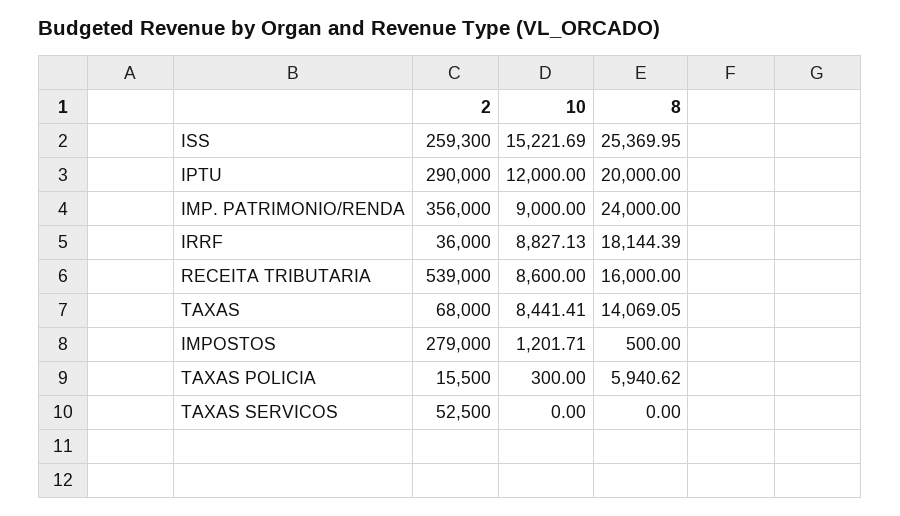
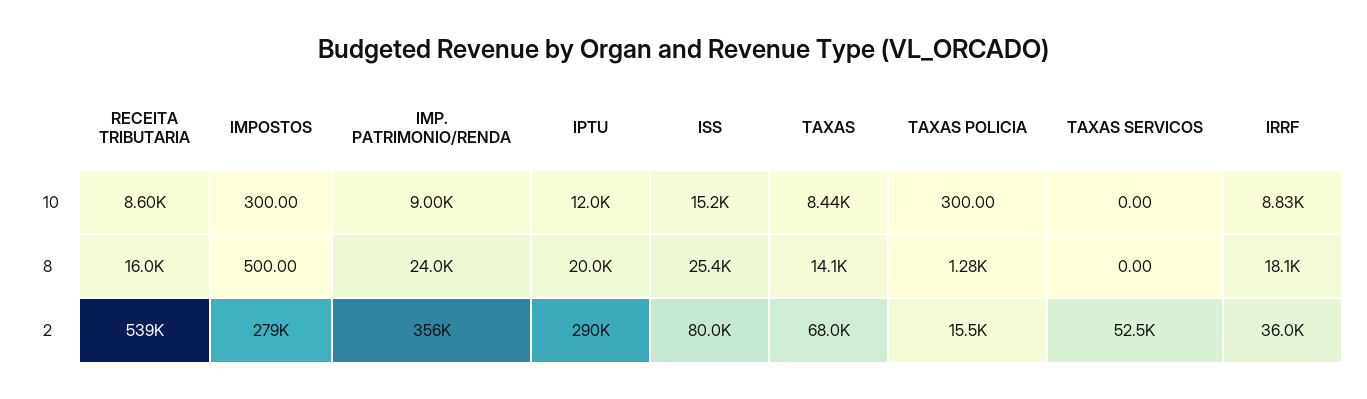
2, ISS: 259300 -> 80000
10, IMPOSTOS: 1201.71 -> 300
8, TAXAS POLICIA: 5940.62 -> 1280

